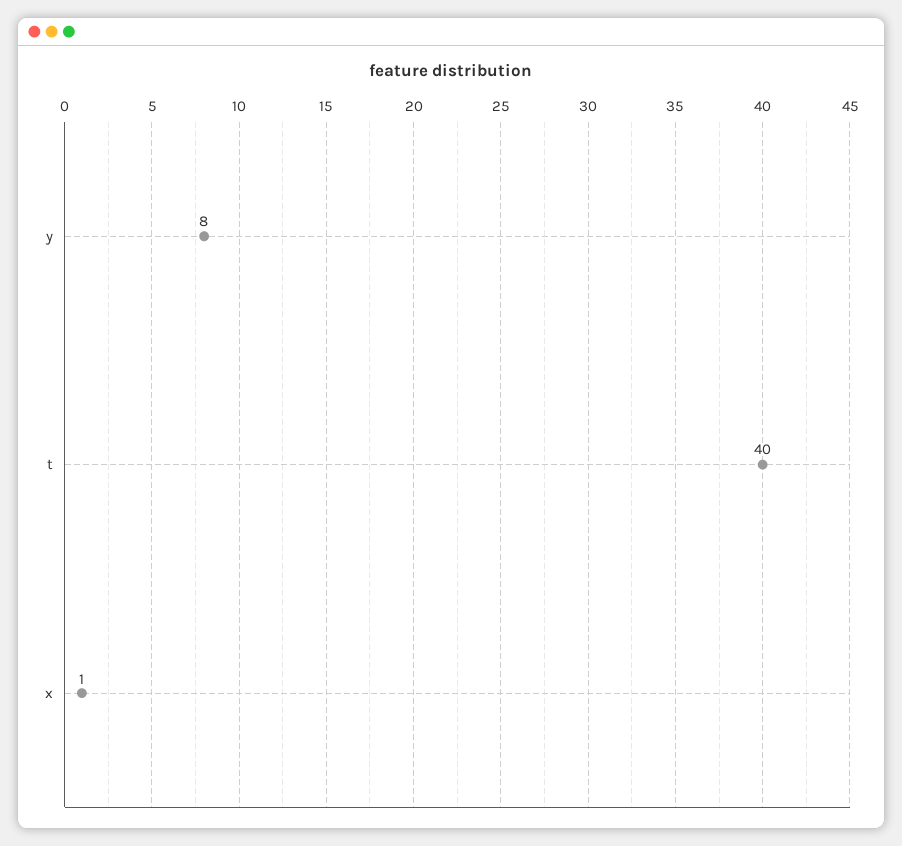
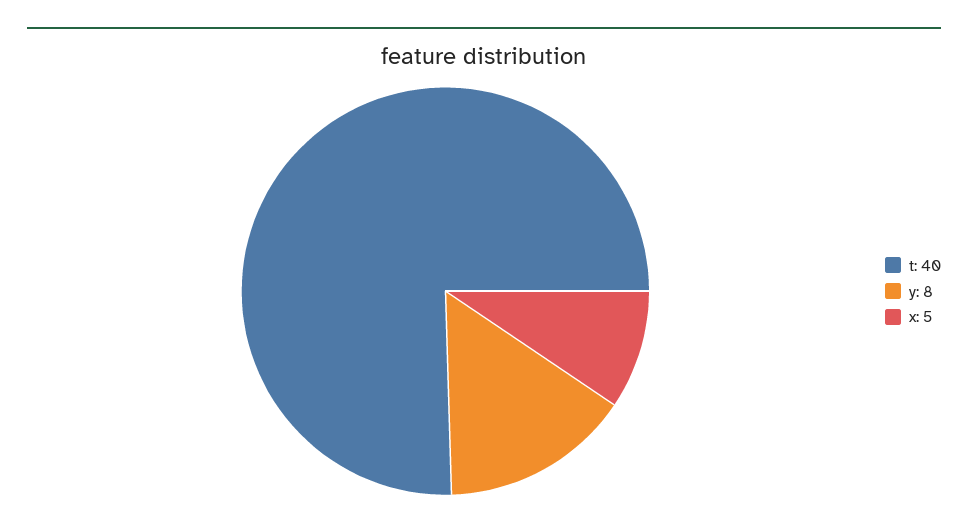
x: 1 -> 5

